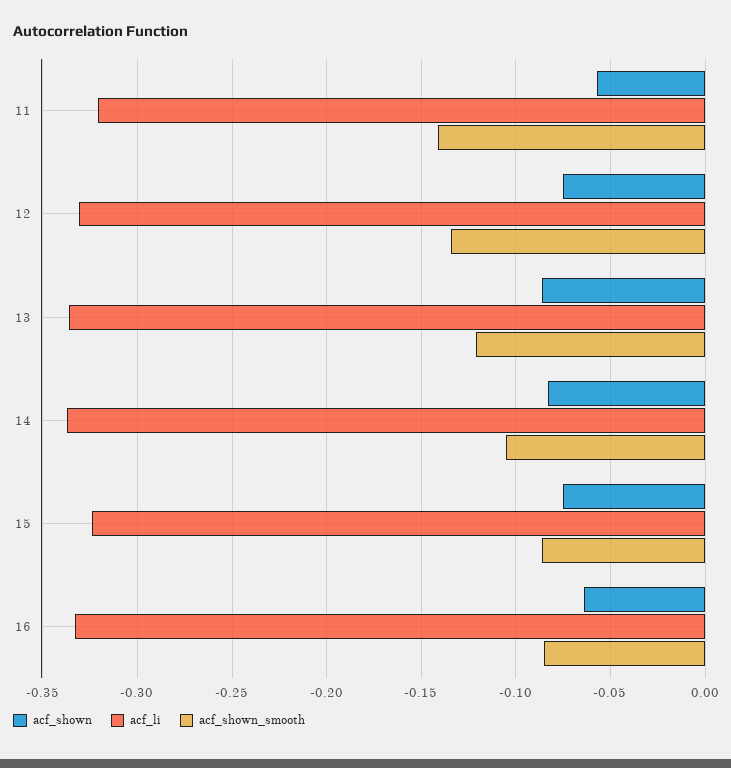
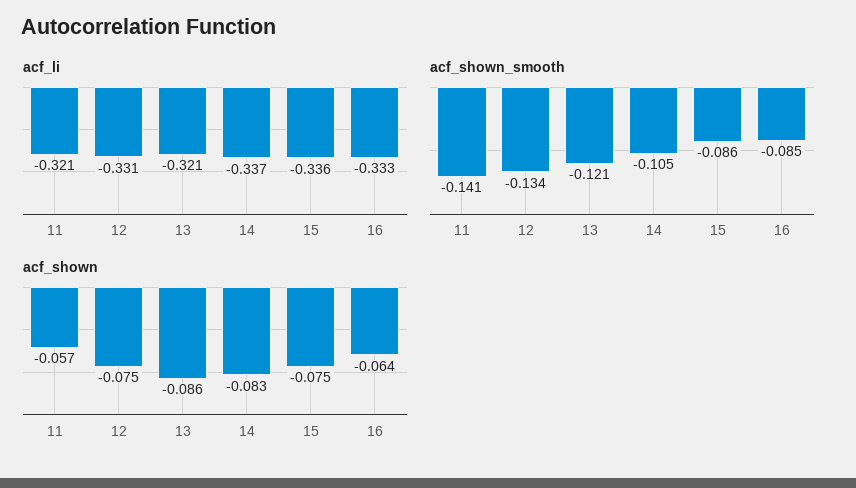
acf_li, 13: -0.335 -> -0.321
acf_li, 15: -0.325 -> -0.336

